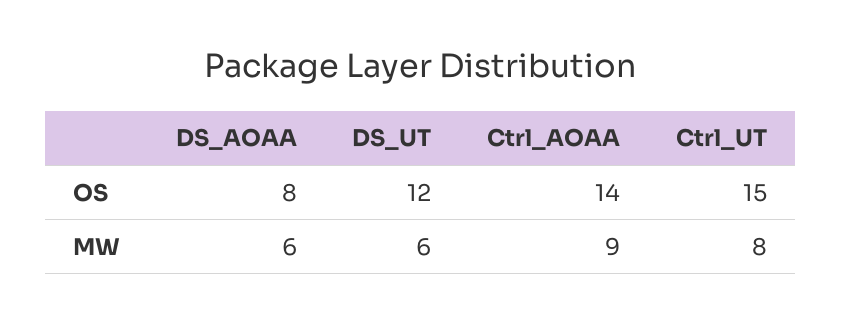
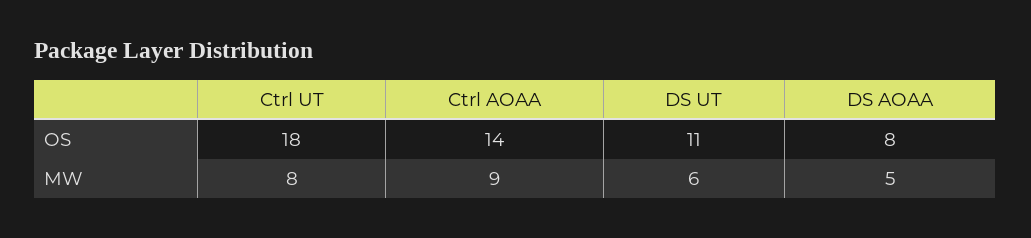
DS_UT, OS: 12 -> 11
Ctrl_UT, OS: 15 -> 18
DS_AOAA, MW: 6 -> 5

